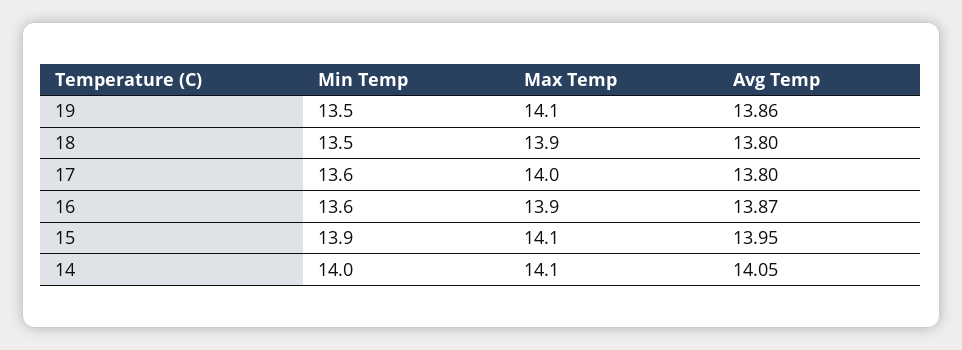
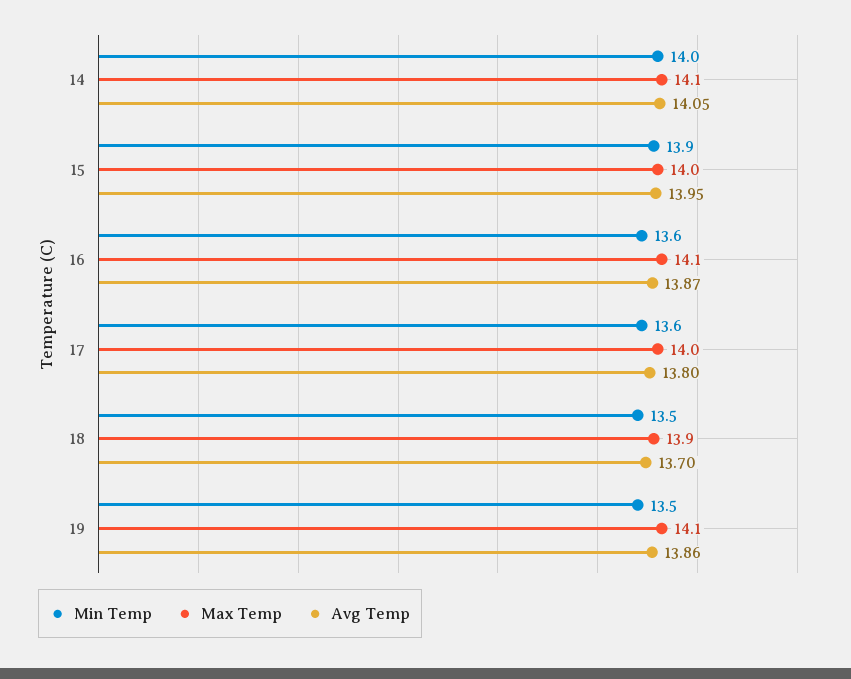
Avg Temp, 18: 13.8 -> 13.7
Max Temp, 16: 13.9 -> 14.1
Max Temp, 15: 14.1 -> 14

